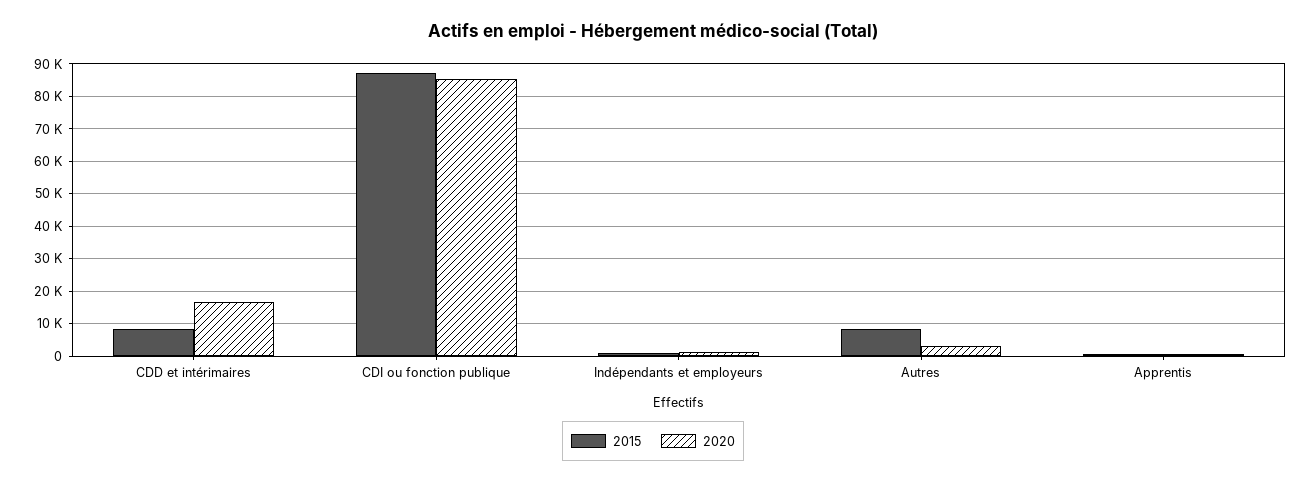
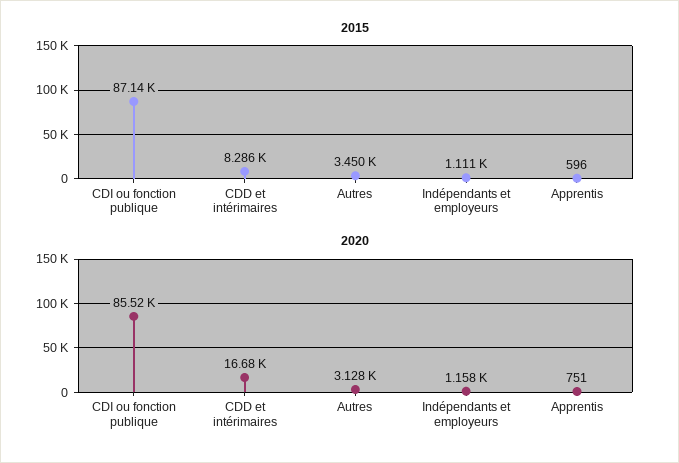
2015, Autres: 8000 -> 3450

